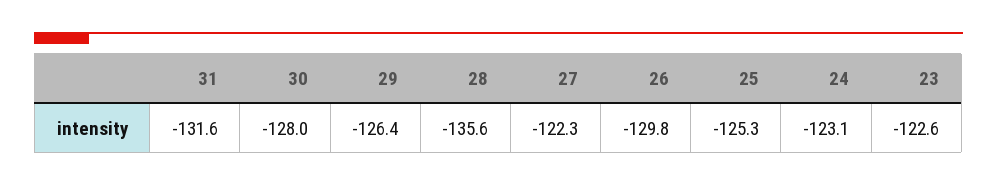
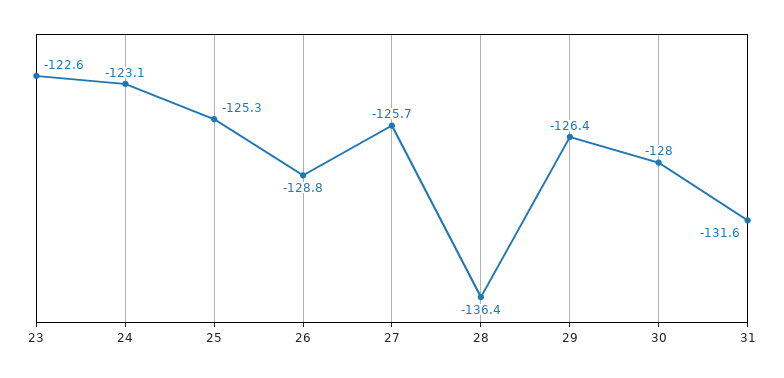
28: -135.6 -> -136.4
27: -122.3 -> -125.7
26: -129.8 -> -128.8

